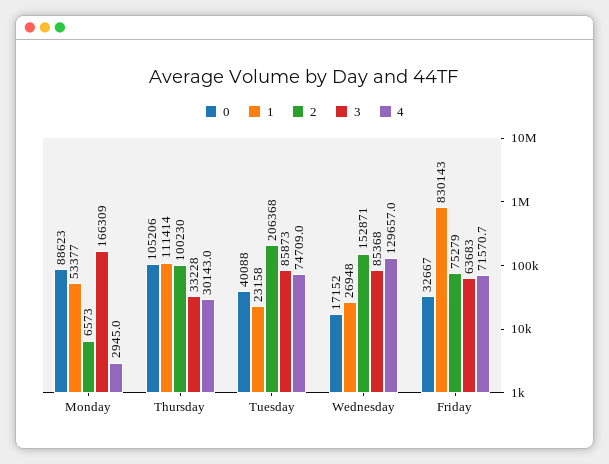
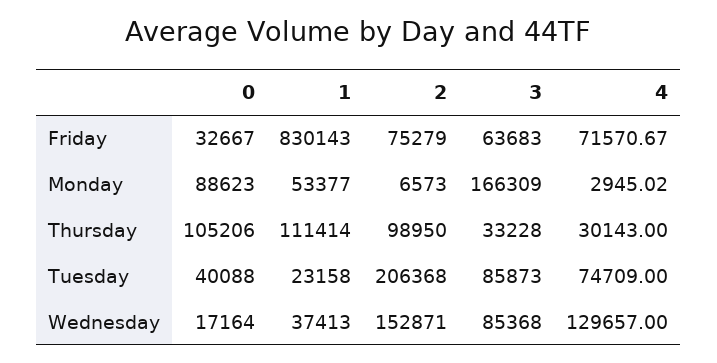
2, Thursday: 100230 -> 98950
0, Wednesday: 17152 -> 17164
1, Wednesday: 26948 -> 37413

